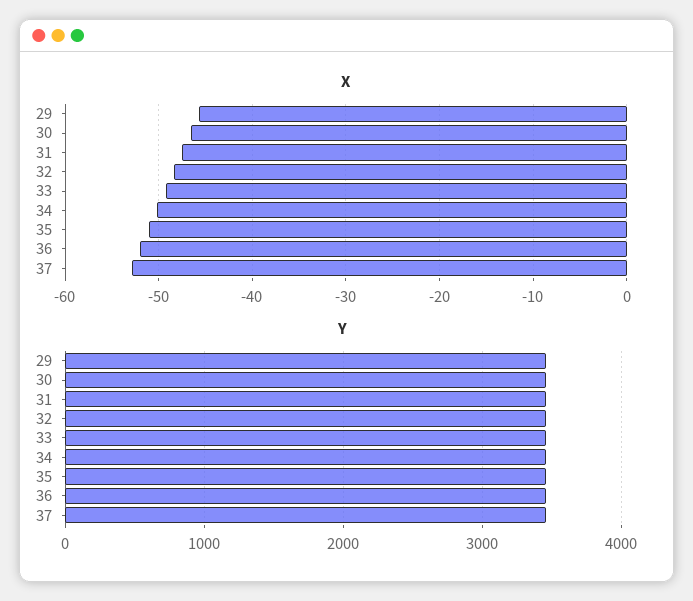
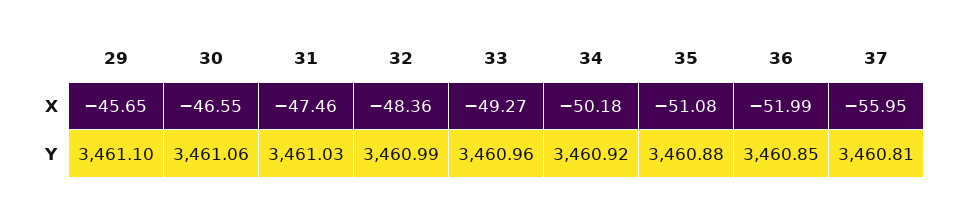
X, 37: -53 -> -55.95

